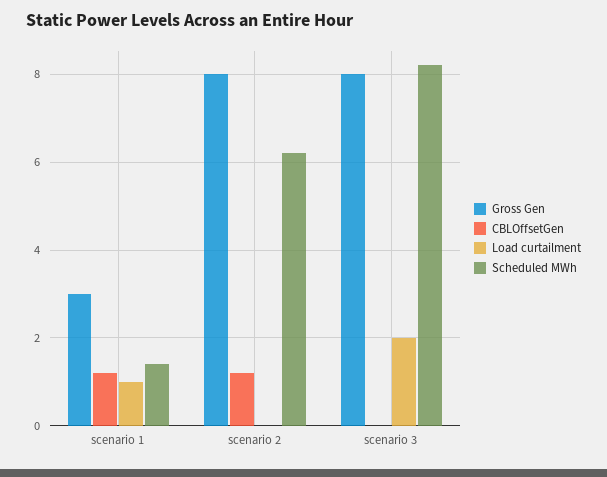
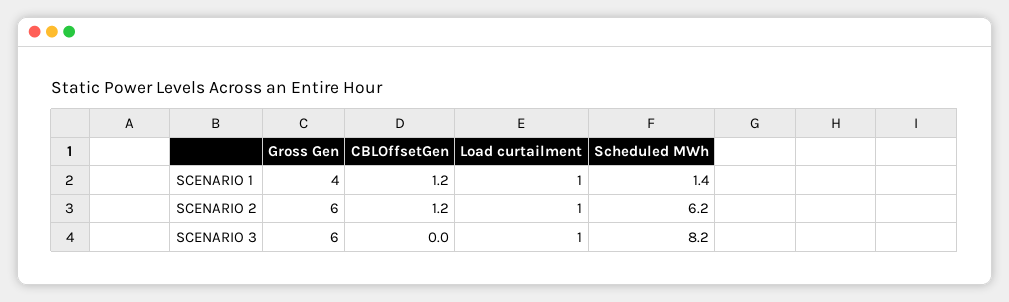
Gross Gen, scenario 1: 3 -> 4
Gross Gen, scenario 2: 8 -> 6
Load curtailment, scenario 2: 0 -> 1
Gross Gen, scenario 3: 8 -> 6
Load curtailment, scenario 3: 2 -> 1

